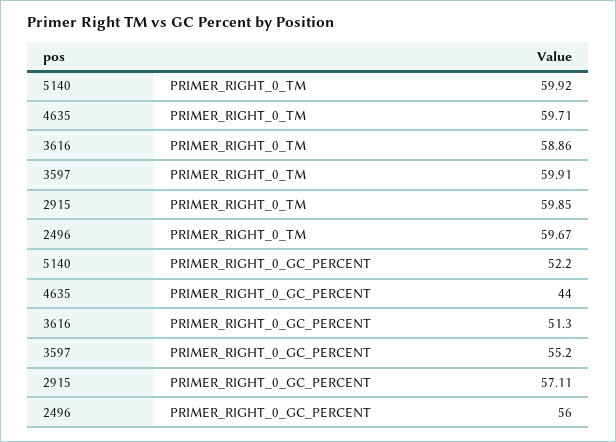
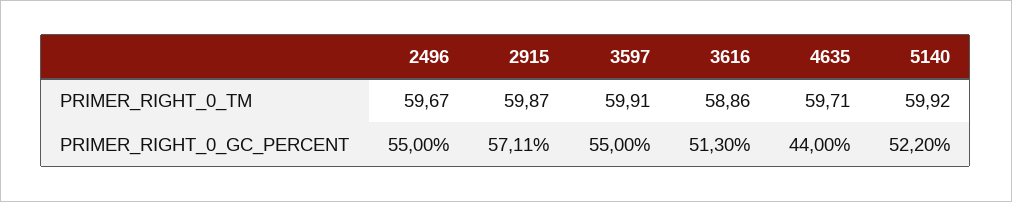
2915, PRIMER_RIGHT_0_TM: 59.85 -> 59.87
3597, PRIMER_RIGHT_0_GC_PERCENT: 55.2 -> 55
2496, PRIMER_RIGHT_0_GC_PERCENT: 56 -> 55

